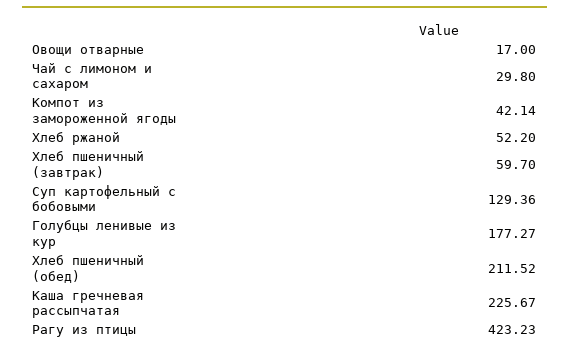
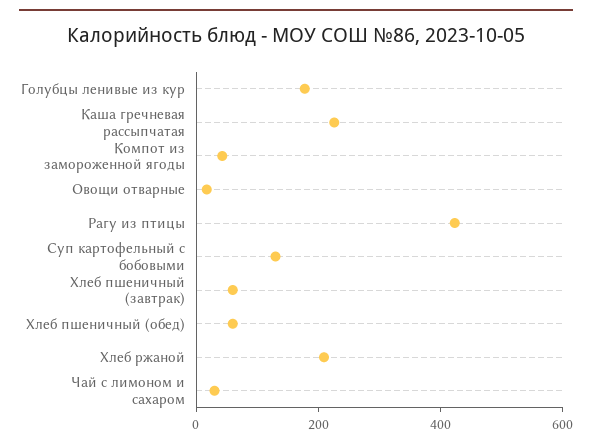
Хлеб ржаной: 52.2 -> 200
Хлеб пшеничный (обед): 211.52 -> 50

